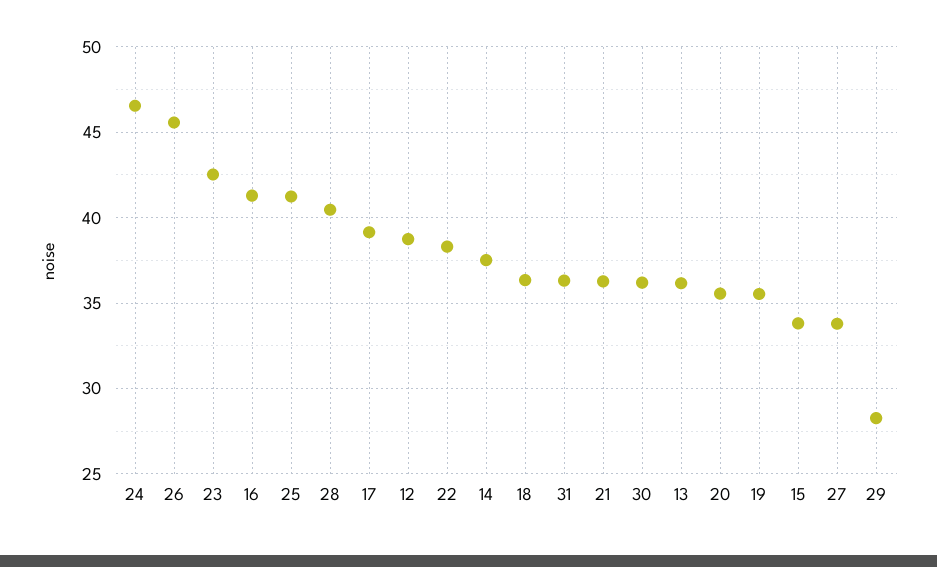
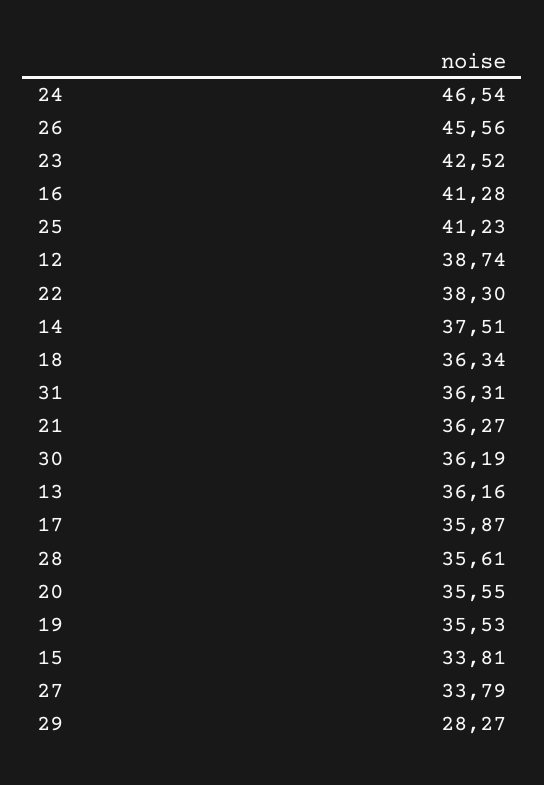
28: 40.5 -> 35.61
17: 39 -> 35.87

